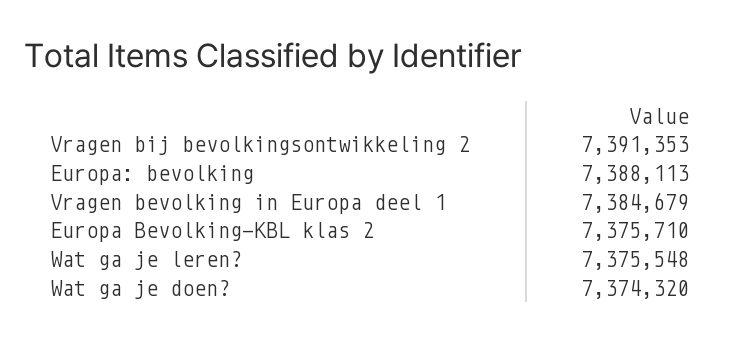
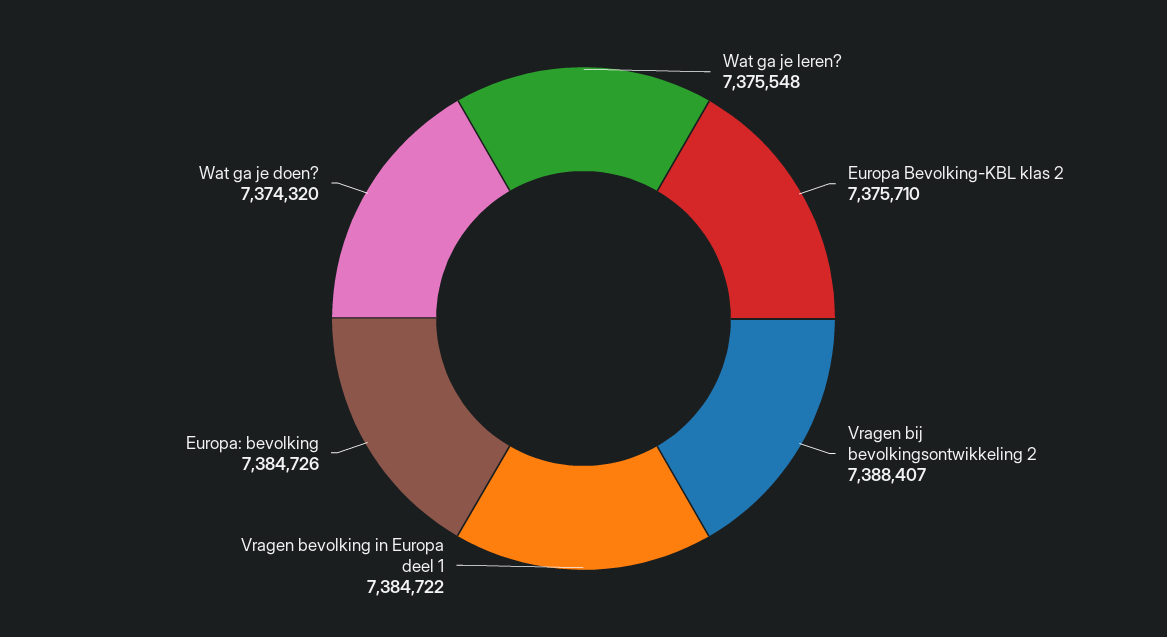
Vragen bij bevolkingsontwikkeling 2: 7391353 -> 7388407
Europa: bevolking: 7388113 -> 7384726
Vragen bevolking in Europa deel 1: 7384679 -> 7384722

